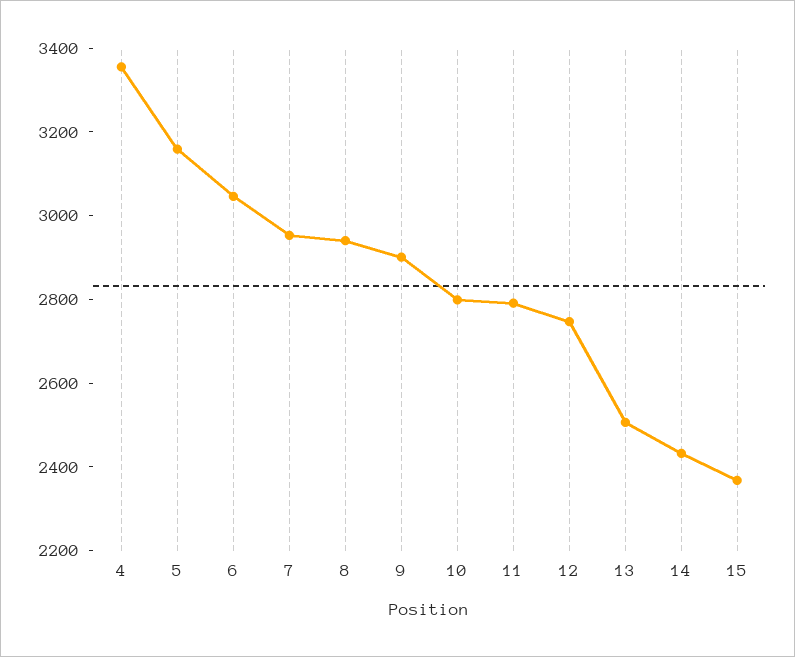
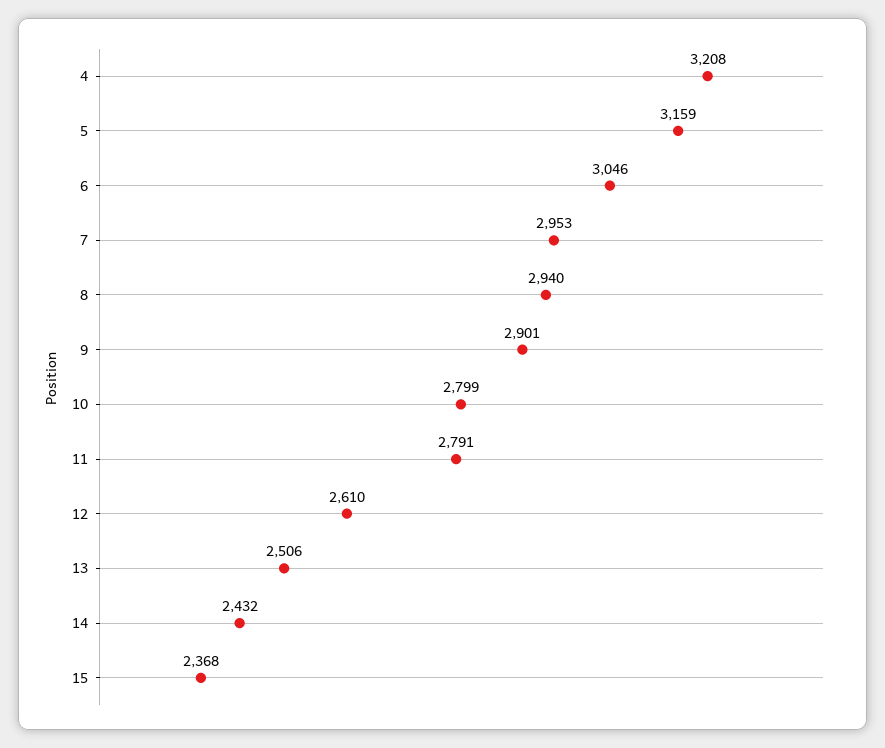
4: 3350 -> 3208
12: 2750 -> 2610

